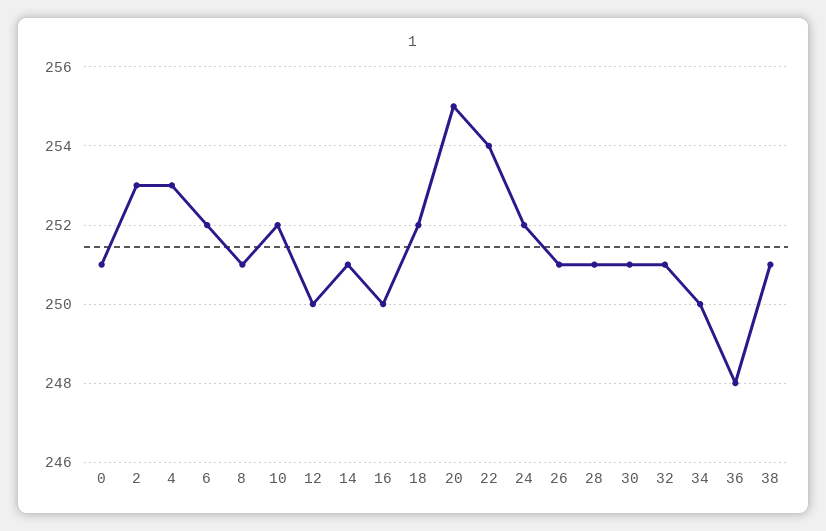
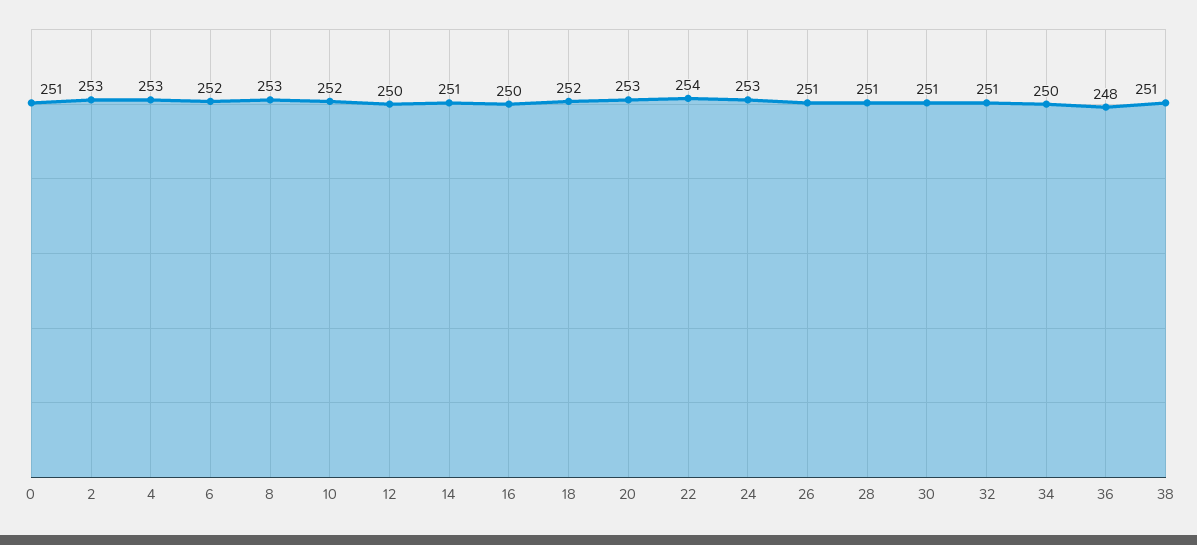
8: 251 -> 253
20: 255 -> 253
24: 252 -> 253

